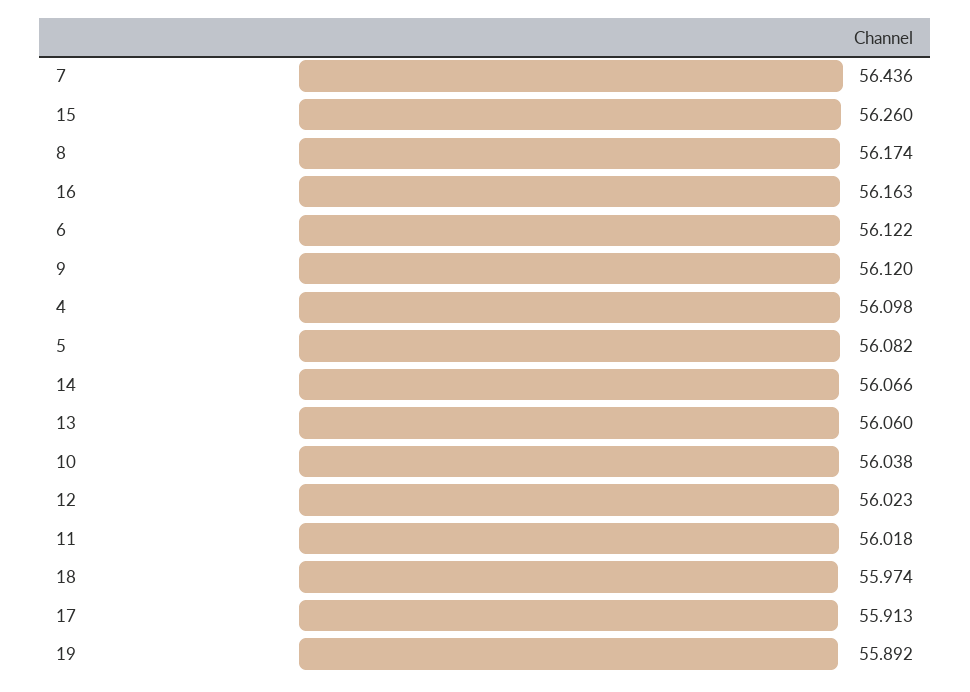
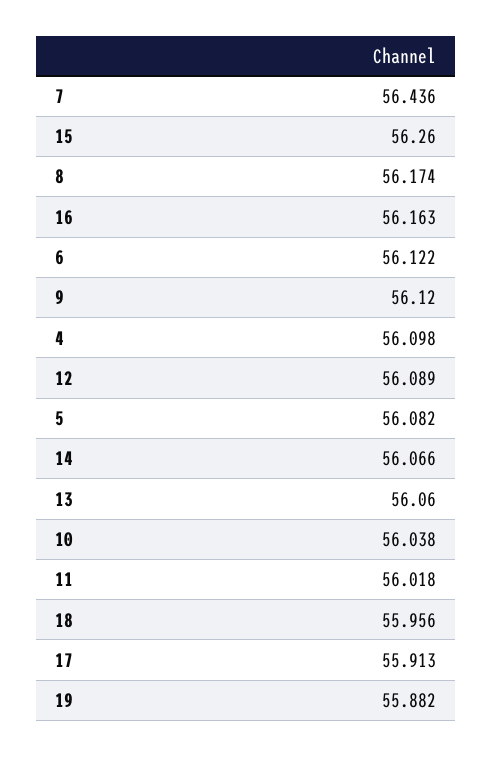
12: 56.023 -> 56.089
18: 55.974 -> 55.956
19: 55.892 -> 55.882

